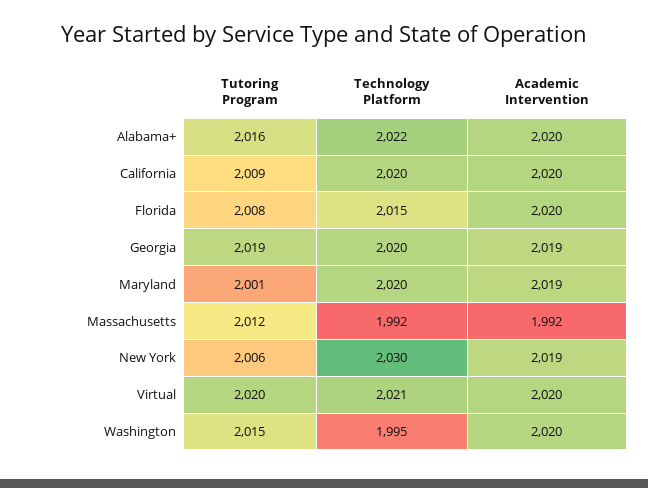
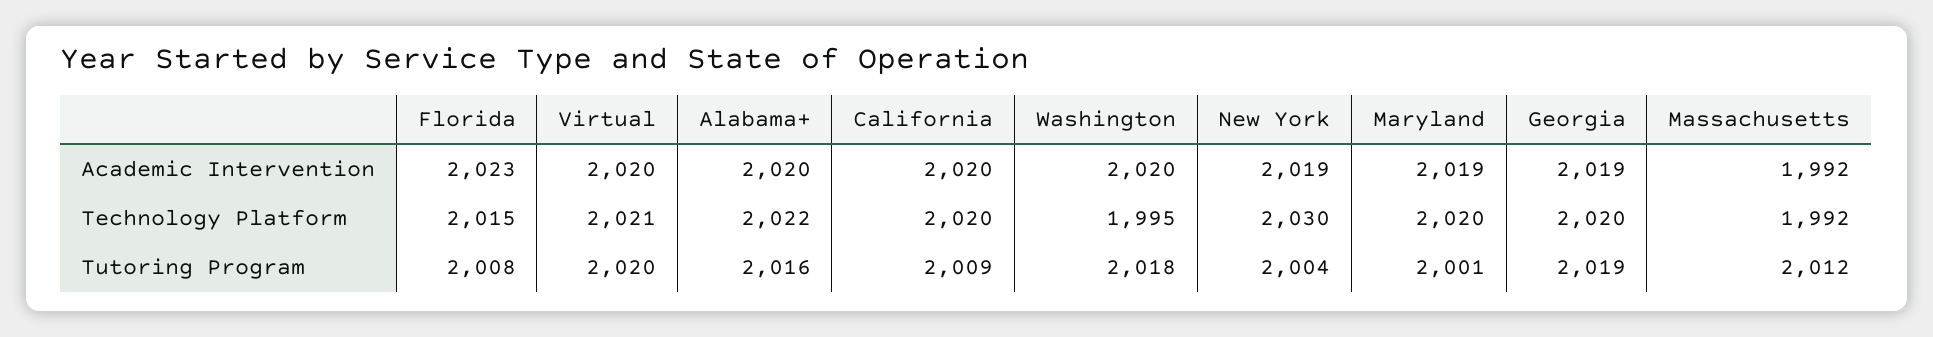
Academic Intervention, Florida: 2020 -> 2023
Tutoring Program, New York: 2006 -> 2004
Tutoring Program, Washington: 2015 -> 2018

